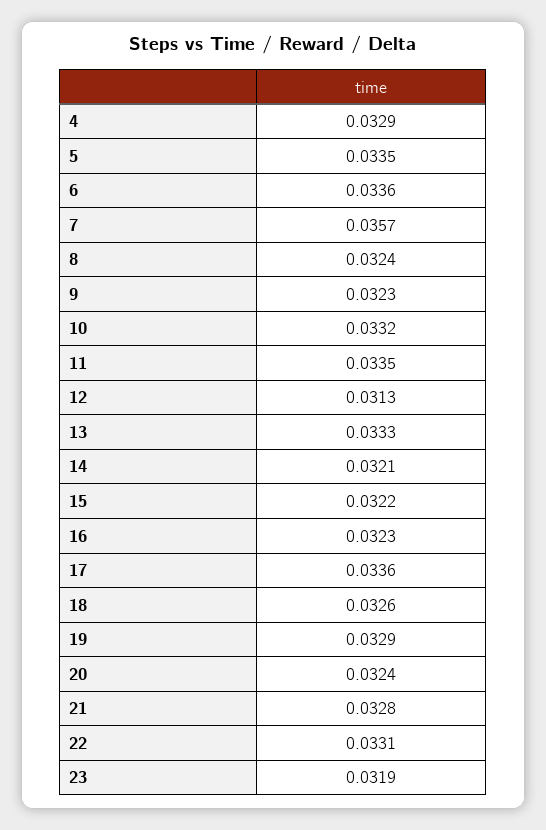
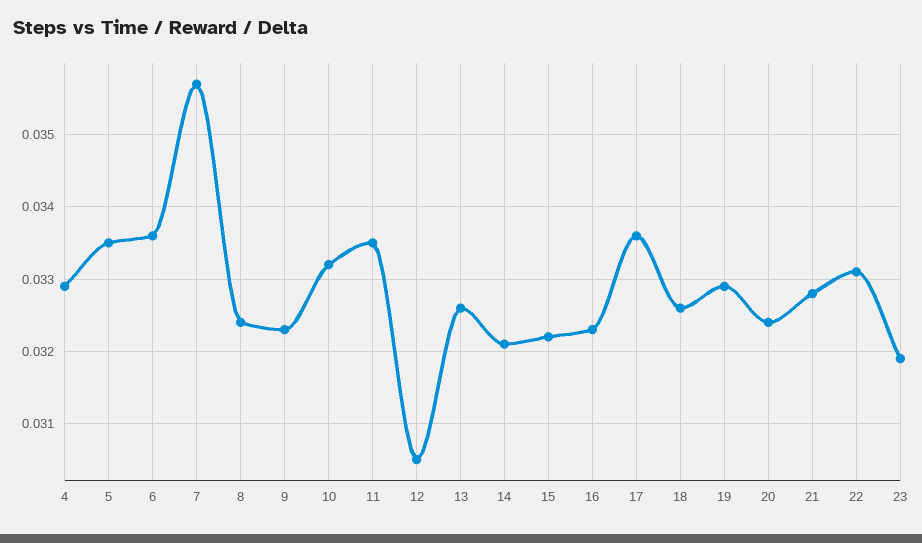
12: 0.0313 -> 0.0305
13: 0.0333 -> 0.0326

